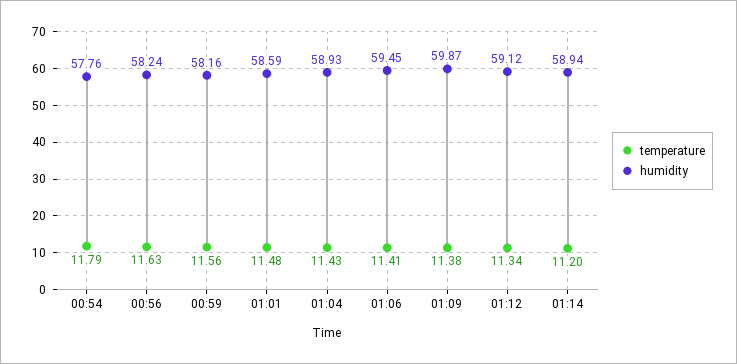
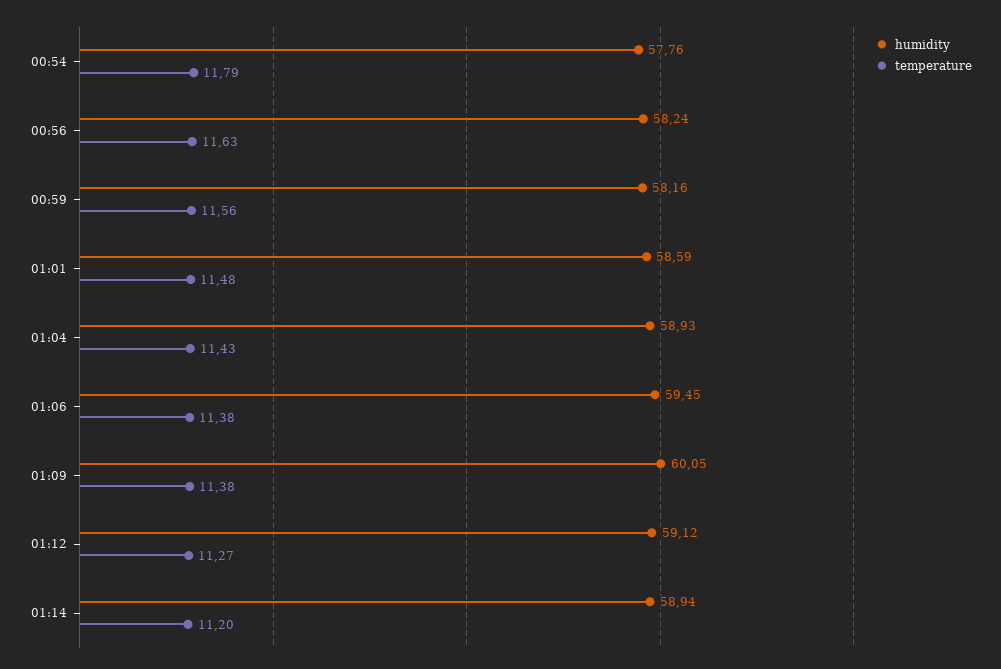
temperature, 01:06: 11.41 -> 11.38
humidity, 01:09: 59.87 -> 60.05
temperature, 01:12: 11.34 -> 11.27

